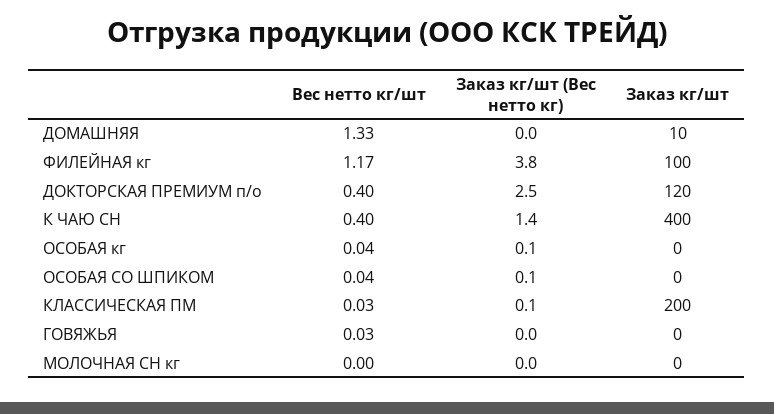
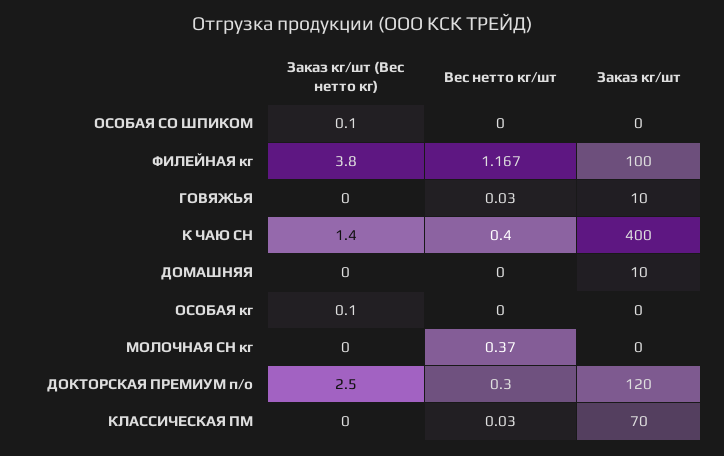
Вес нетто кг/шт, ДОМАШНЯЯ: 1.33 -> 0
Вес нетто кг/шт, ДОКТОРСКАЯ ПРЕМИУМ п/о: 0.4 -> 0.3
Вес нетто кг/шт, ОСОБАЯ кг: 0.04 -> 0
Вес нетто кг/шт, ОСОБАЯ СО ШПИКОМ: 0.04 -> 0
Заказ кг/шт (Вес нетто кг), КЛАССИЧЕСКАЯ ПМ: 0.1 -> 0
Заказ кг/шт, КЛАССИЧЕСКАЯ ПМ: 200 -> 70
Заказ кг/шт, ГОВЯЖЬЯ: 0 -> 10
Вес нетто кг/шт, МОЛОЧНАЯ СН кг: 0 -> 0.37

